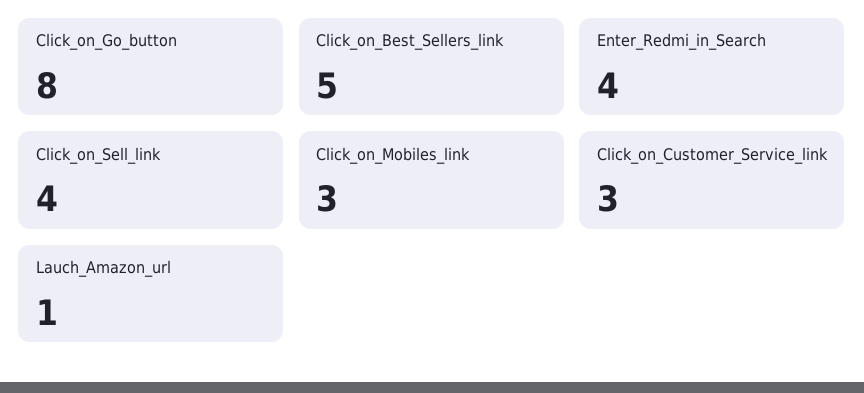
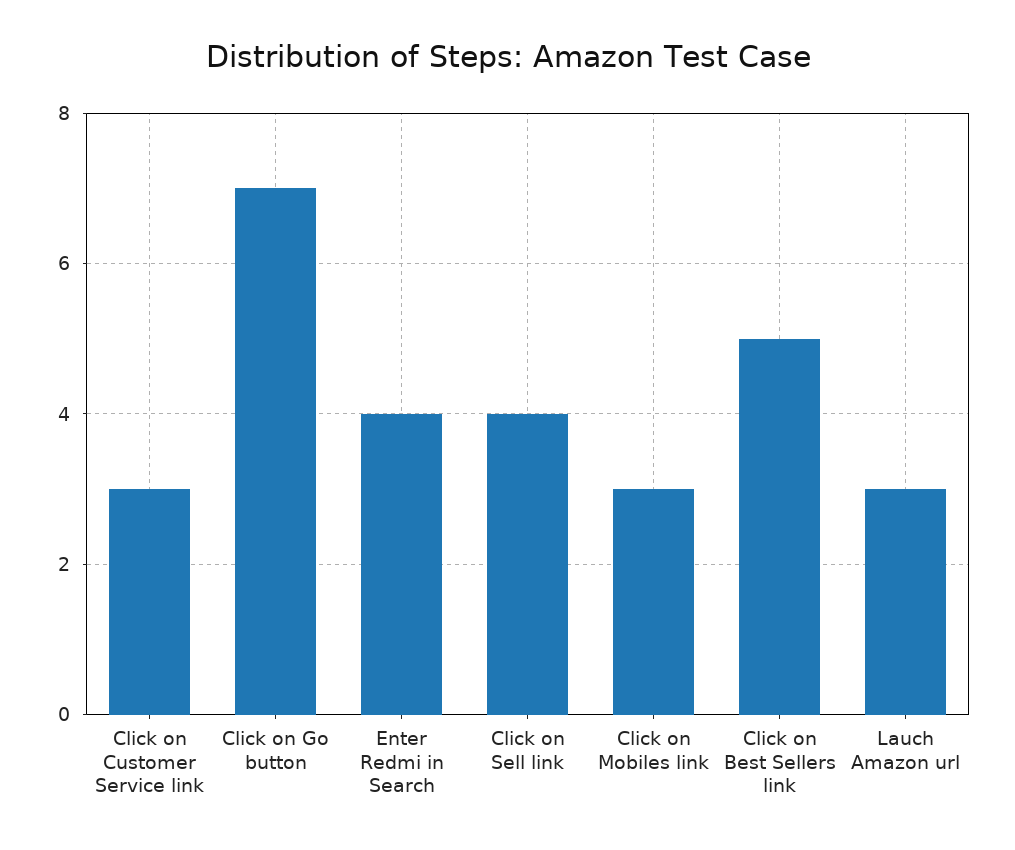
Click_on_Go_button: 8 -> 7
Lauch_Amazon_url: 1 -> 3

